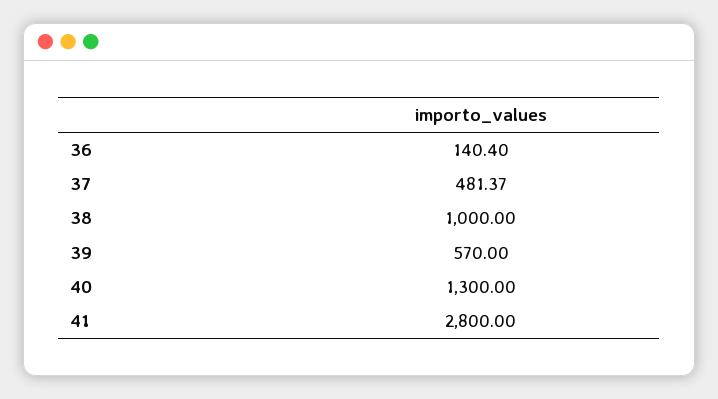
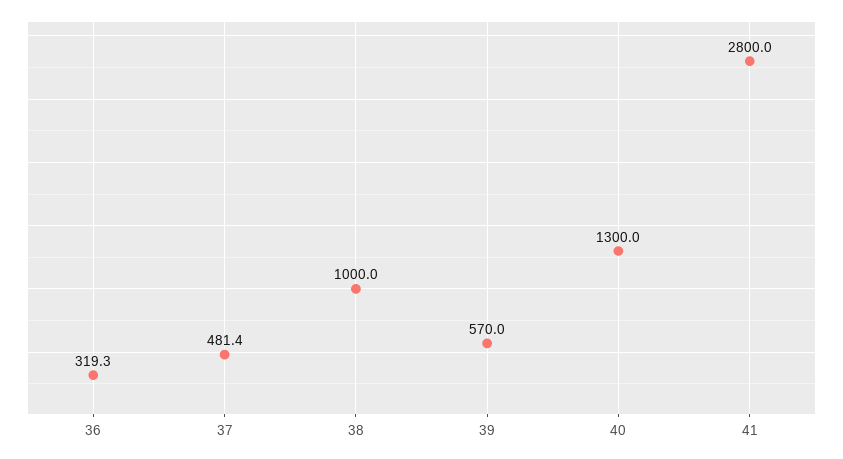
36: 140.4 -> 319.3

